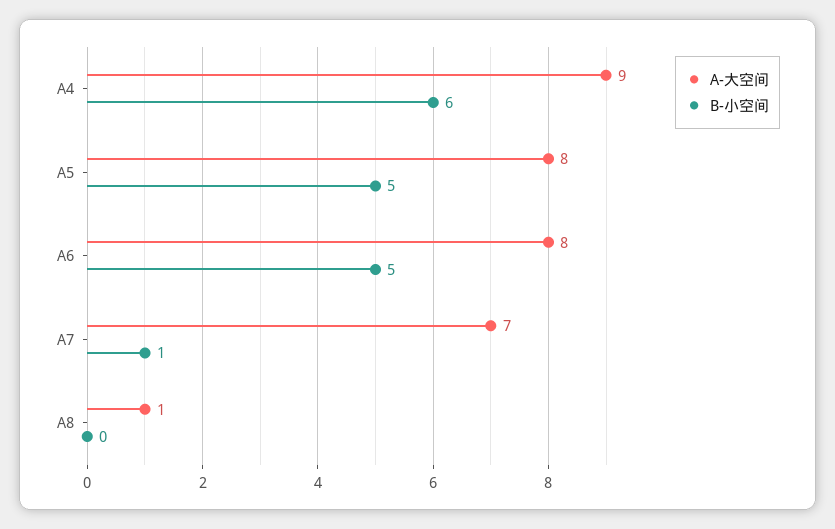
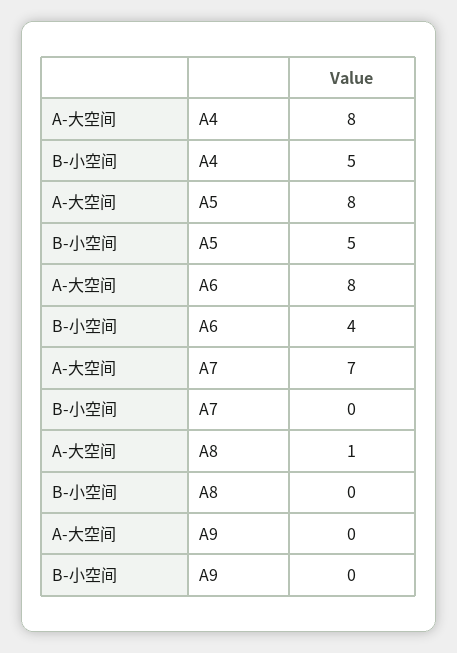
A-大空间, A4: 9 -> 8
B-小空间, A4: 6 -> 5
B-小空间, A6: 5 -> 4
B-小空间, A7: 1 -> 0
A-大空间, A9: none -> 0
B-小空间, A9: none -> 0

